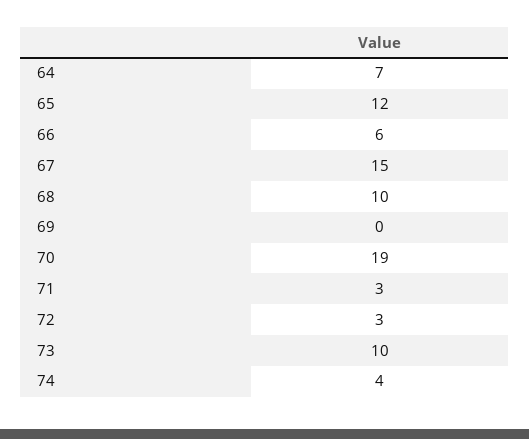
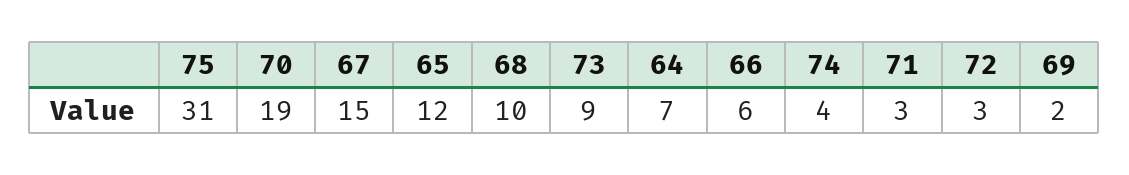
69: 0 -> 2
73: 10 -> 9
75: none -> 31

